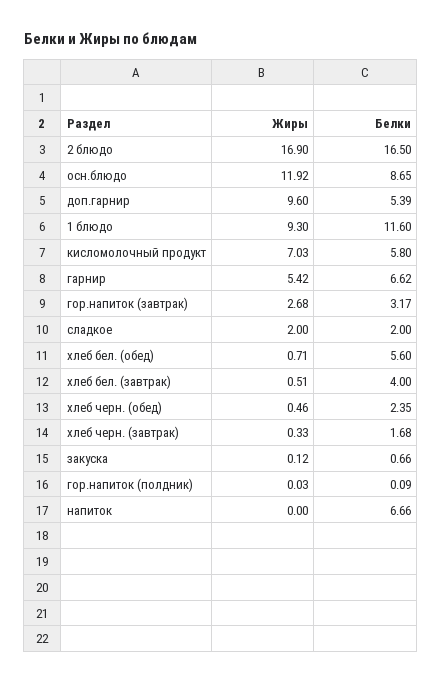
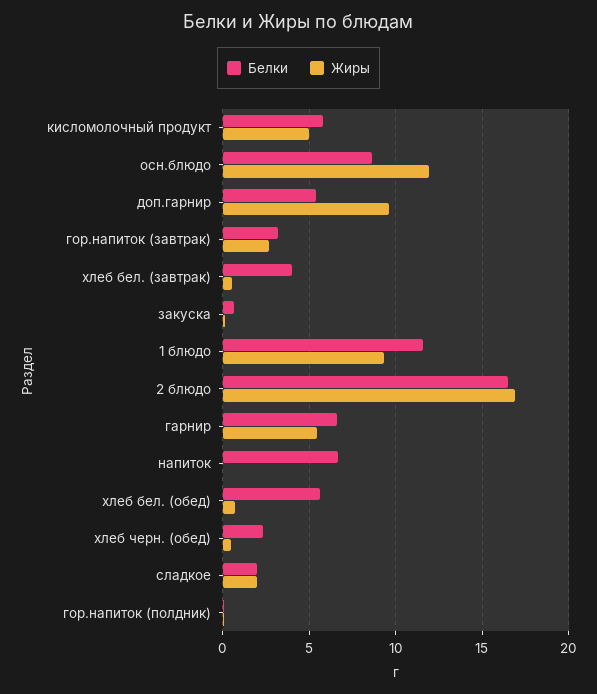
Жиры, кисломолочный продукт: 7.03 -> 5
Жиры, хлеб черн. (завтрак): 0.33 -> none
Белки, хлеб черн. (завтрак): 1.68 -> none

